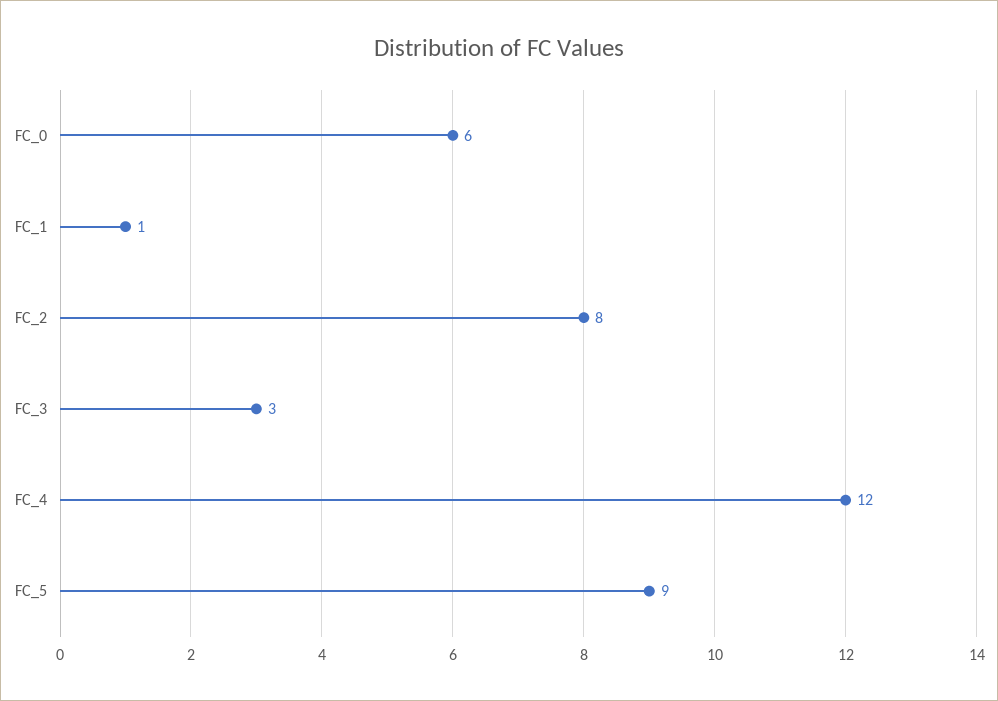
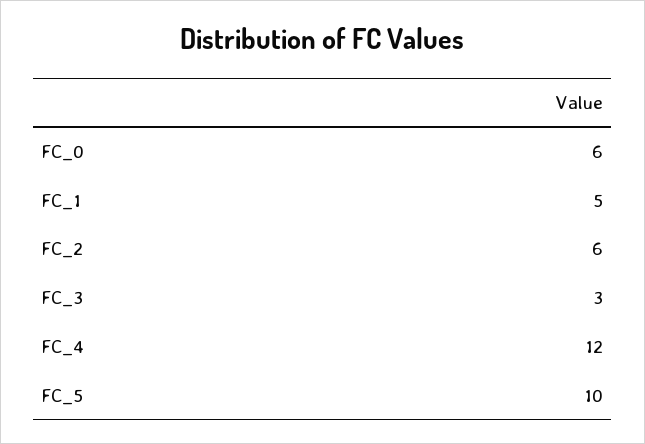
FC_1: 1 -> 5
FC_2: 8 -> 6
FC_5: 9 -> 10

